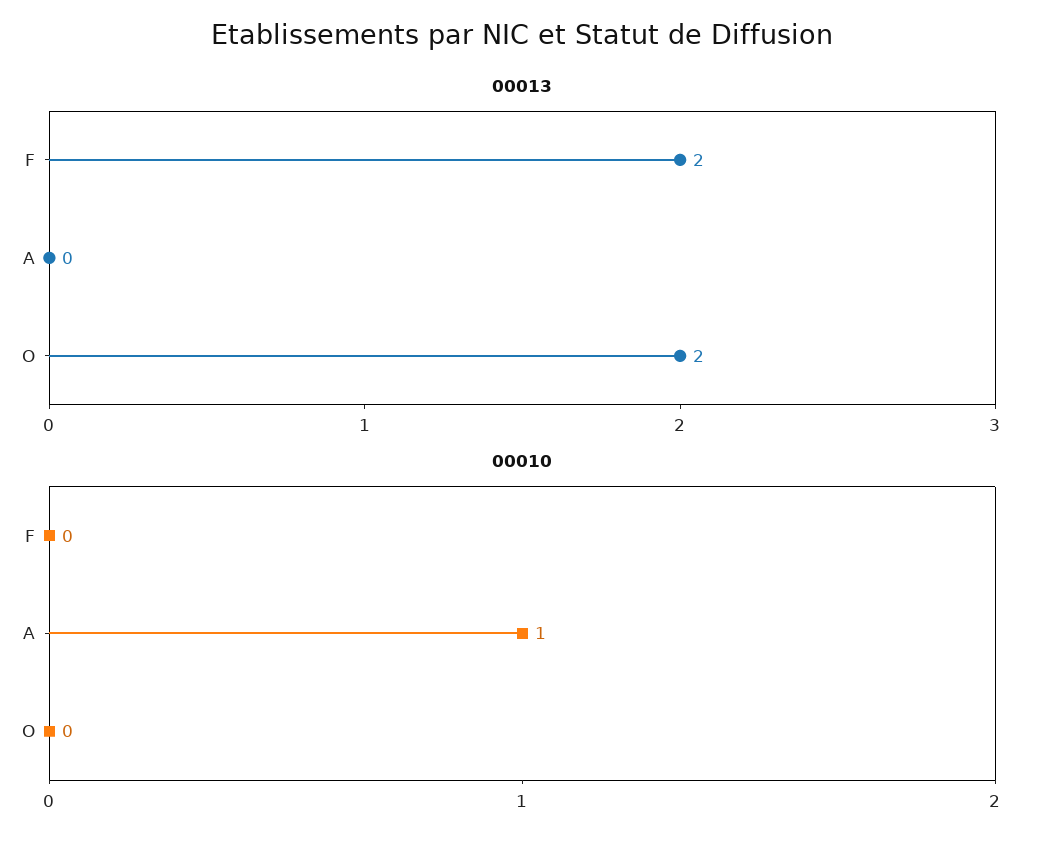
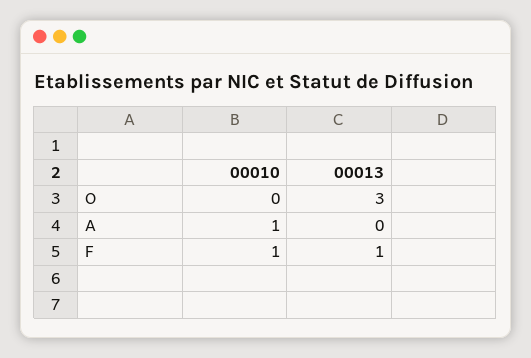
00013, F: 2 -> 1
00013, O: 2 -> 3
00010, F: 0 -> 1

